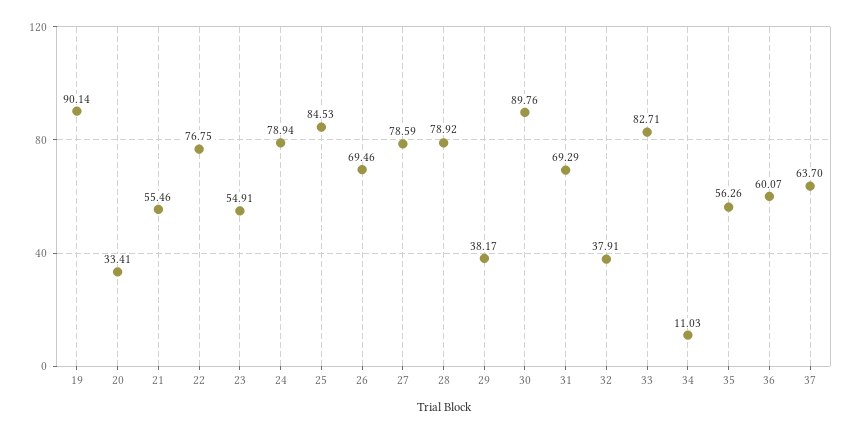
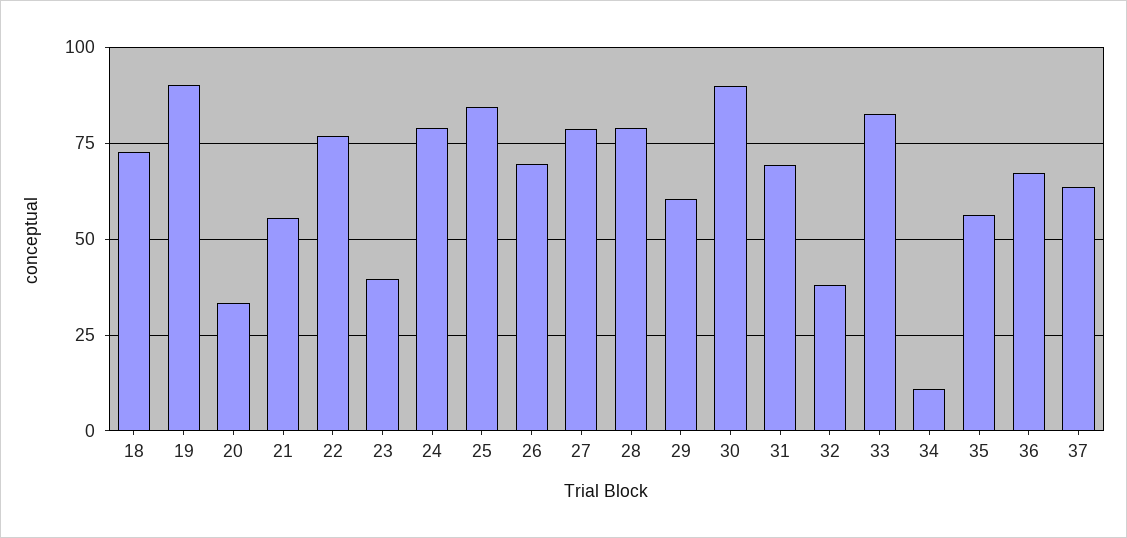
23: 54.91 -> 40
29: 38.17 -> 60
36: 60.07 -> 67.5
18: none -> 72.5

